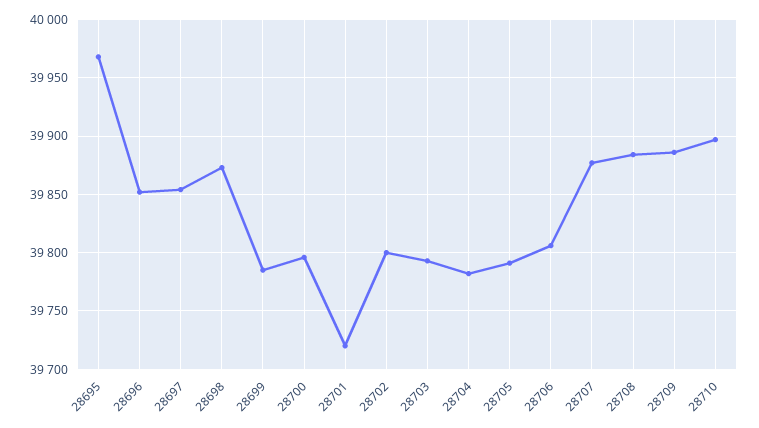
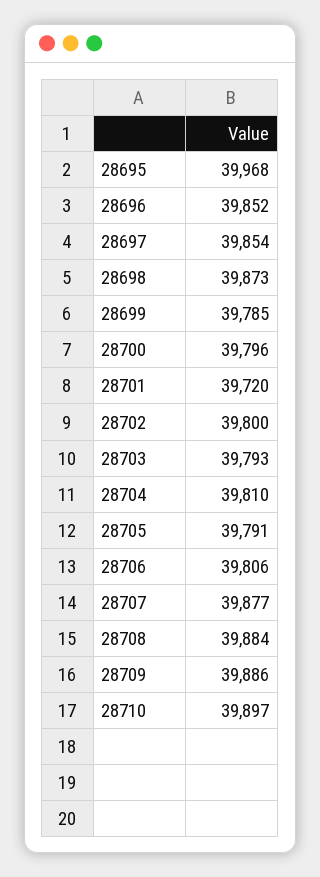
28704: 39780 -> 39810

